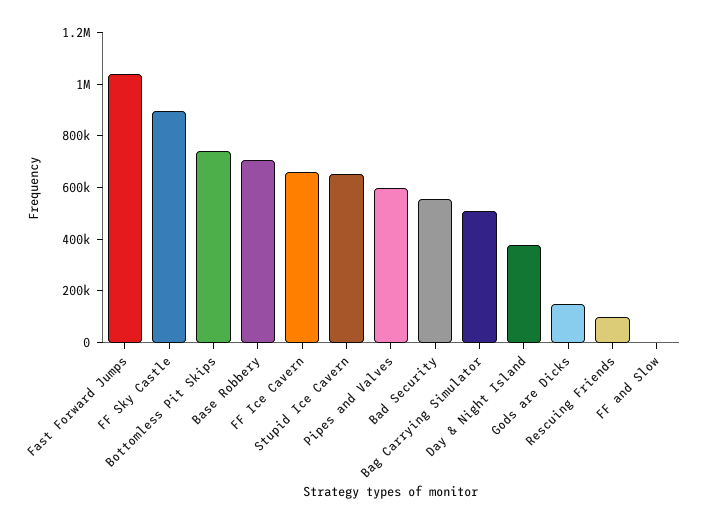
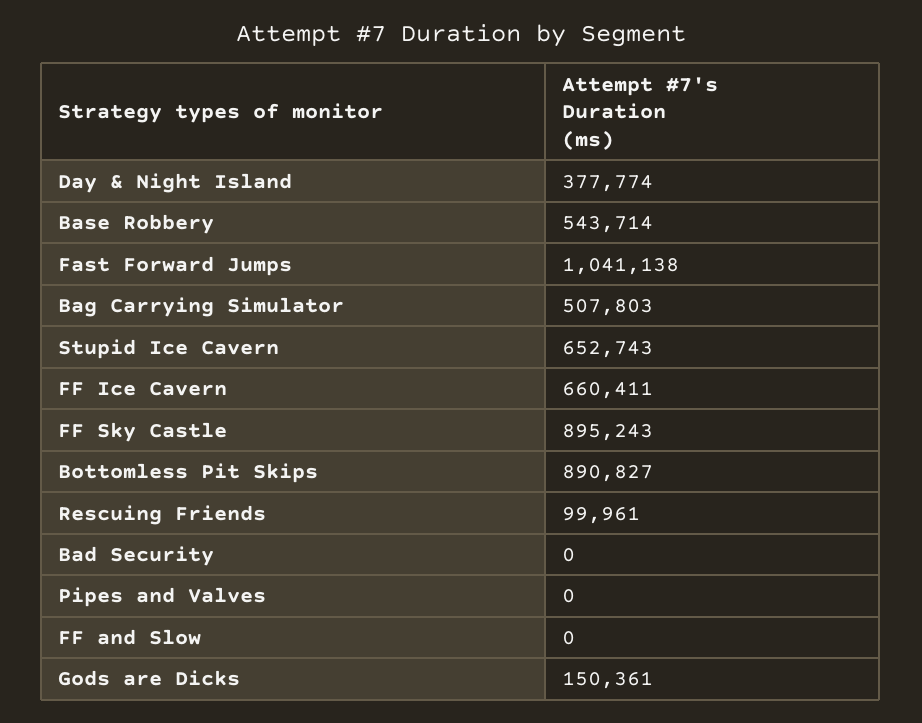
Bottomless Pit Skips: 750000 -> 890827
Base Robbery: 700000 -> 543714
Pipes and Valves: 600000 -> 0
Bad Security: 550000 -> 0

